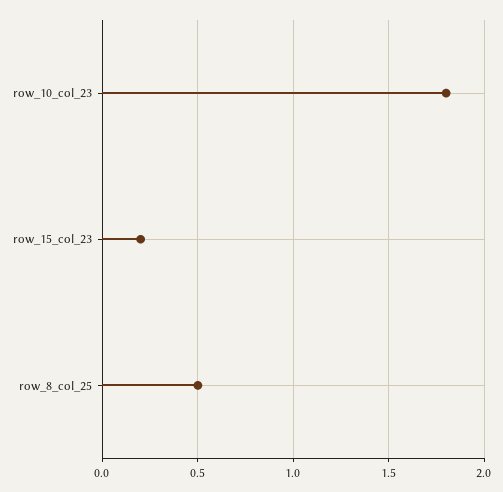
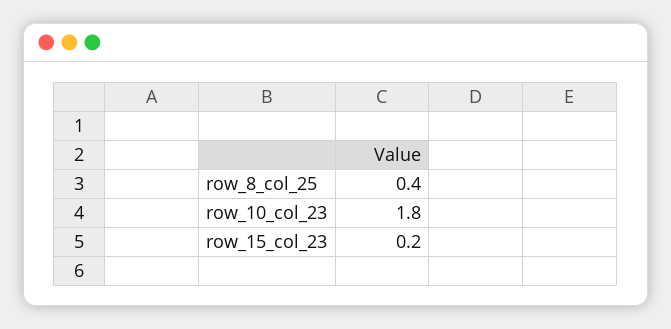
row_8_col_25: 0.5 -> 0.4

